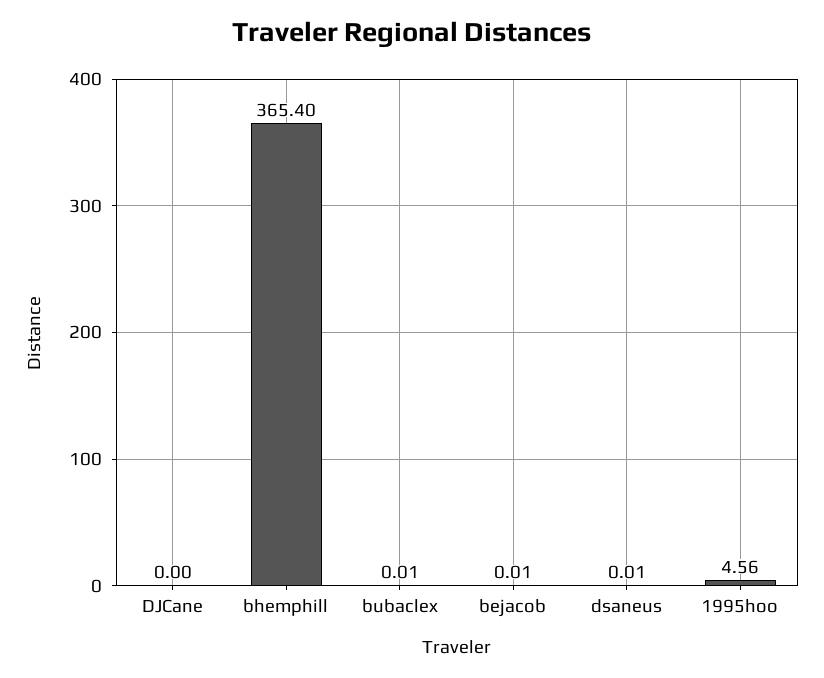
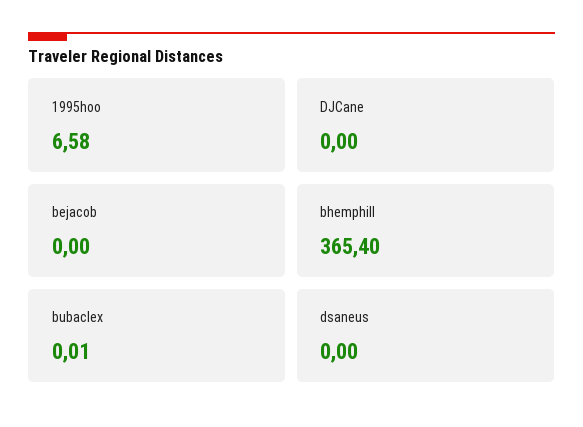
bejacob: 0.01 -> 0
dsaneus: 0.01 -> 0
1995hoo: 4.56 -> 6.58

